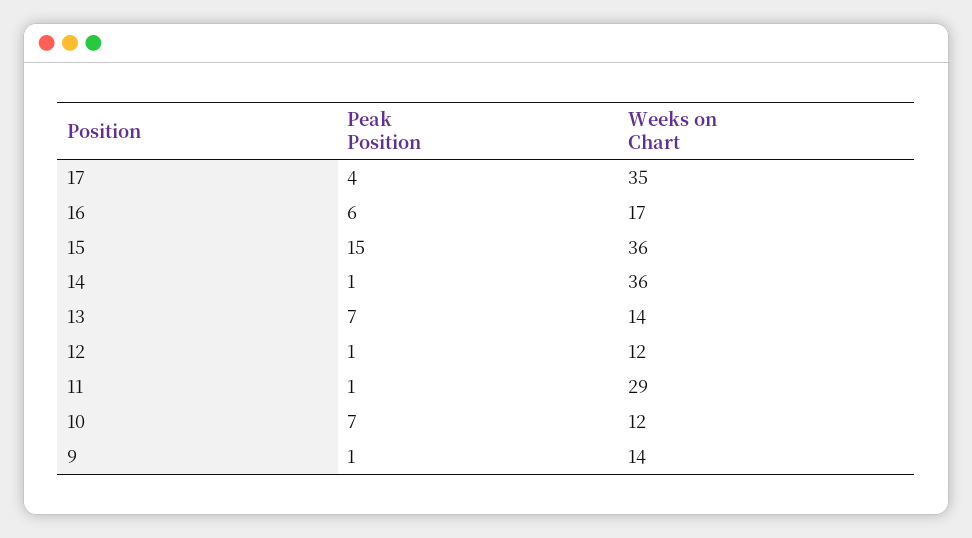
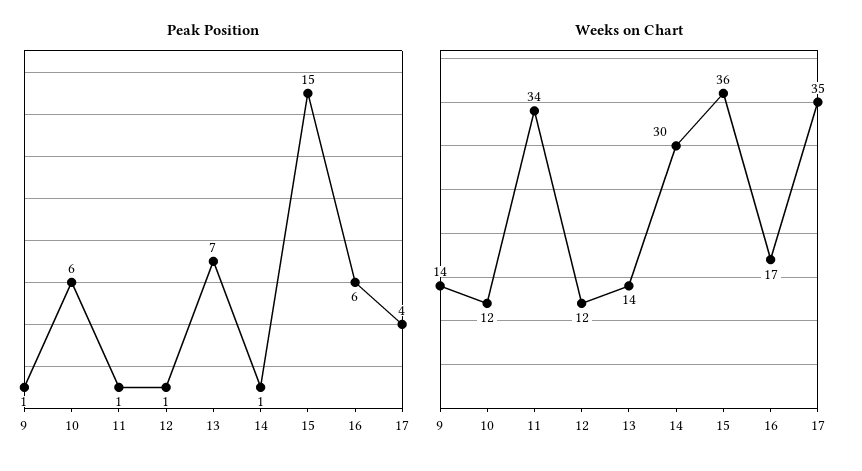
Weeks on Chart, 14: 36 -> 30
Weeks on Chart, 11: 29 -> 34
Peak Position, 10: 7 -> 6

